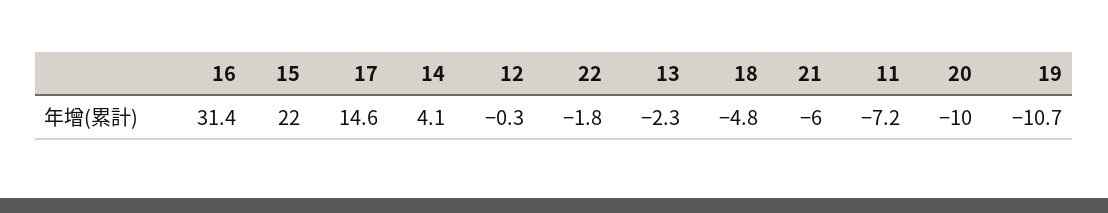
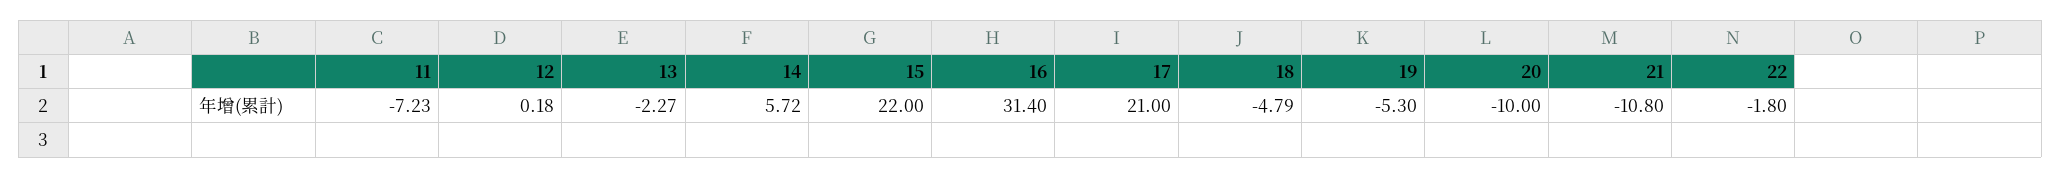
17: 14.6 -> 21
14: 4.1 -> 5.72
12: -0.3 -> 0.18
21: -6 -> -10.8
19: -10.7 -> -5.3

